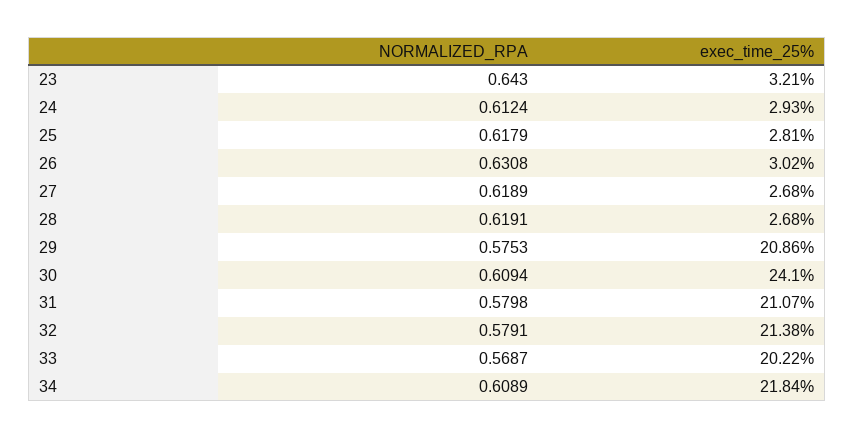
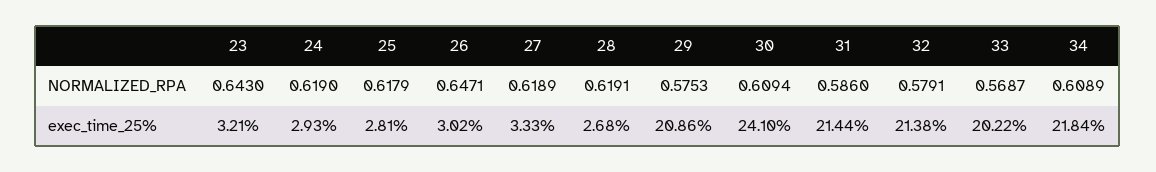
NORMALIZED_RPA, 24: 0.6124 -> 0.619
NORMALIZED_RPA, 26: 0.6308 -> 0.6471
exec_time_25%, 27: 2.68 -> 3.33
NORMALIZED_RPA, 31: 0.5798 -> 0.586
exec_time_25%, 31: 21.07 -> 21.44

